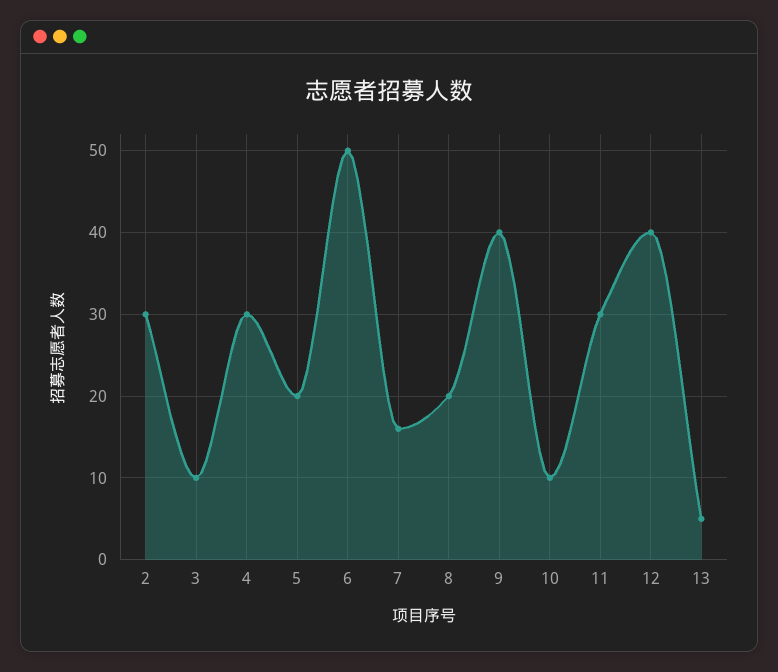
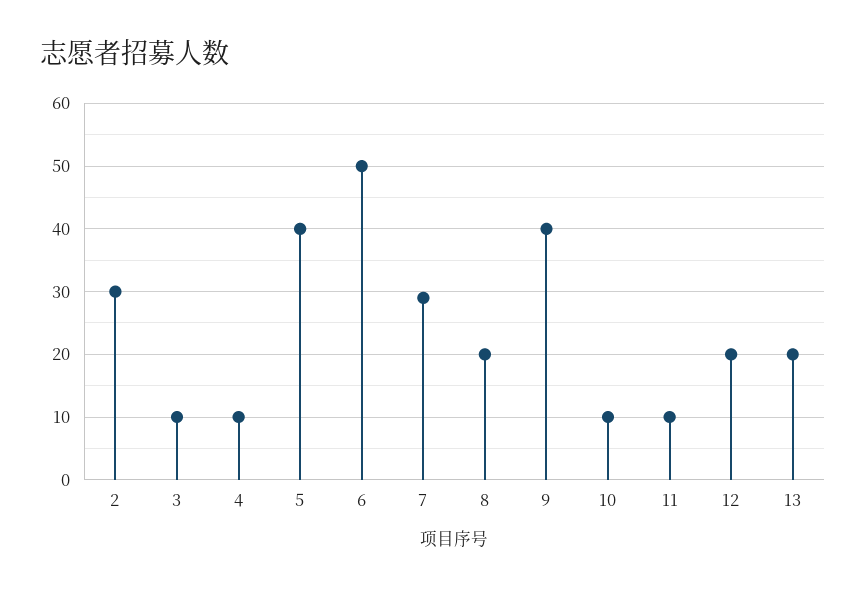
4: 30 -> 10
5: 20 -> 40
7: 16 -> 29
11: 30 -> 10
12: 40 -> 20
13: 5 -> 20

